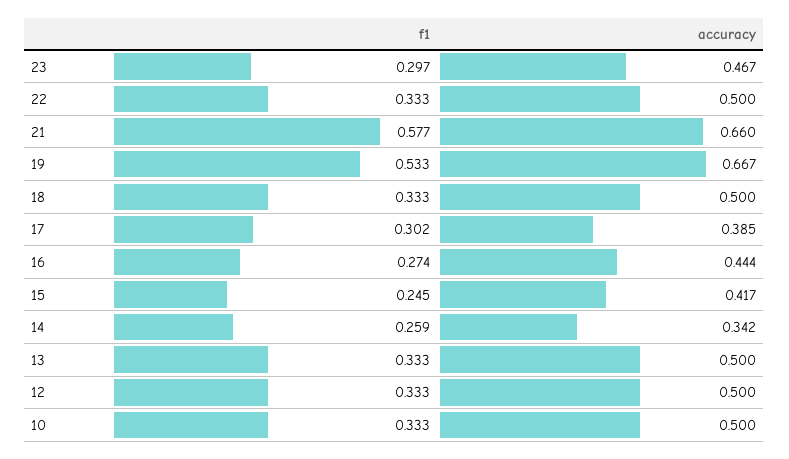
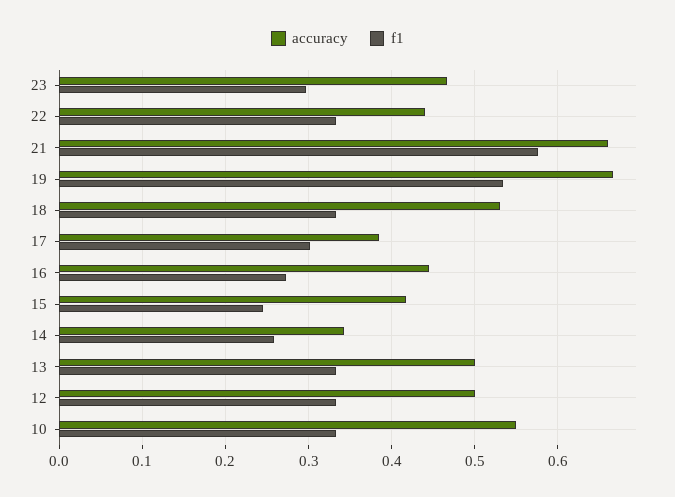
accuracy, 22: 0.5 -> 0.44
accuracy, 18: 0.5 -> 0.53
accuracy, 10: 0.5 -> 0.55

